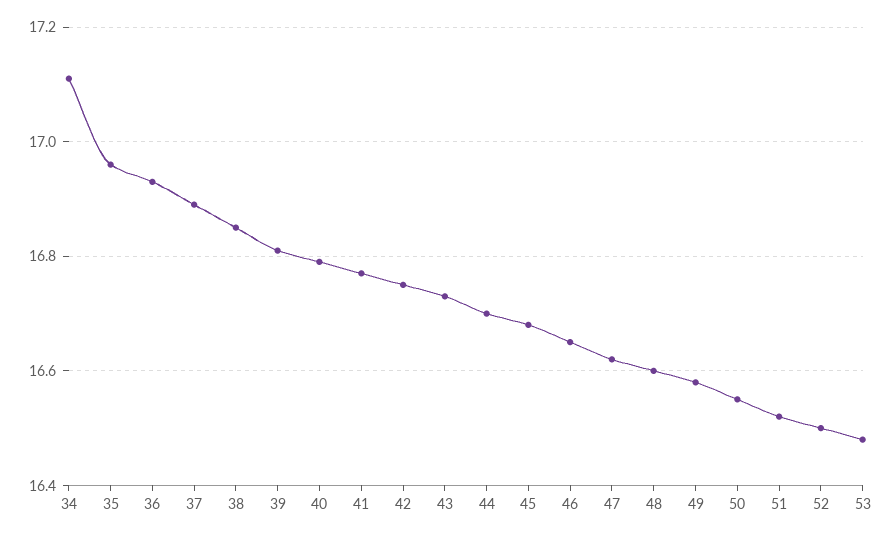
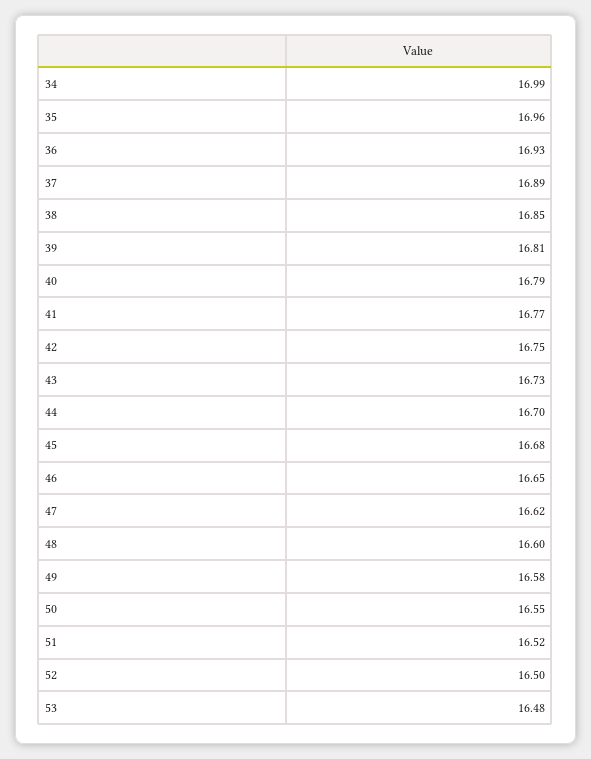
34: 17.1 -> 16.99

